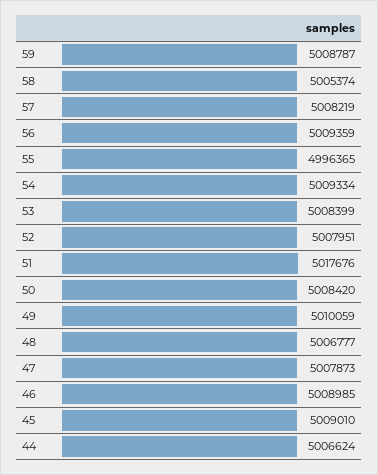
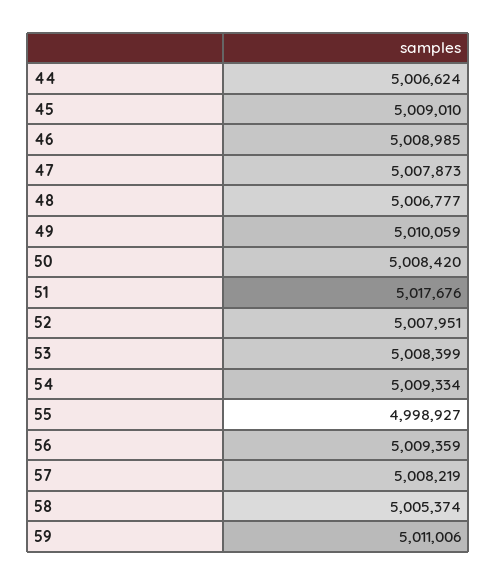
59: 5008787 -> 5011006
55: 4996365 -> 4998927

